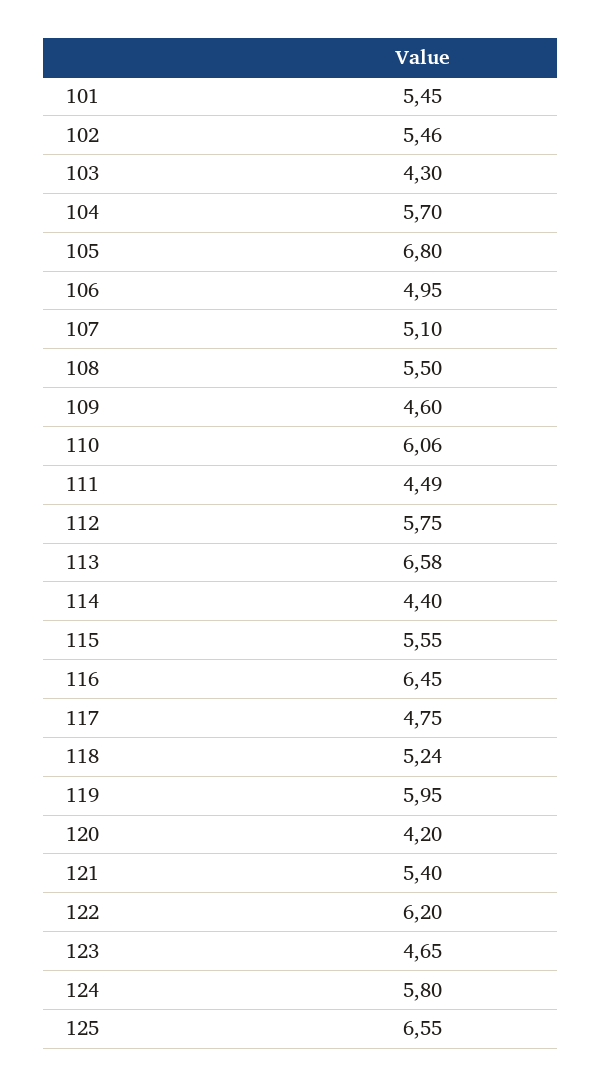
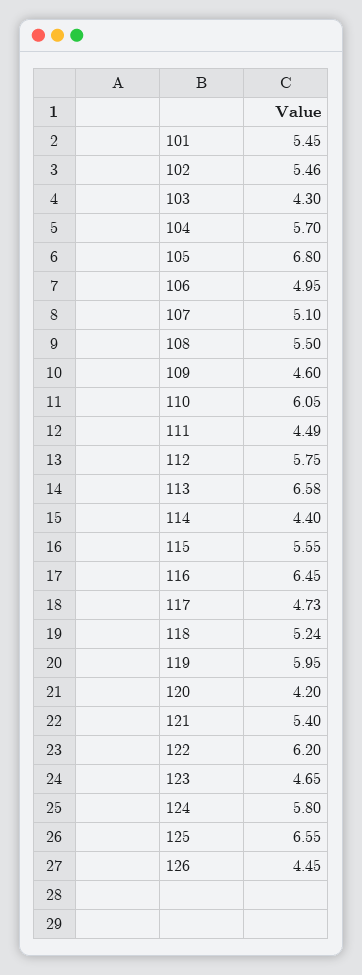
110: 6.06 -> 6.05
117: 4.75 -> 4.73
126: none -> 4.45

